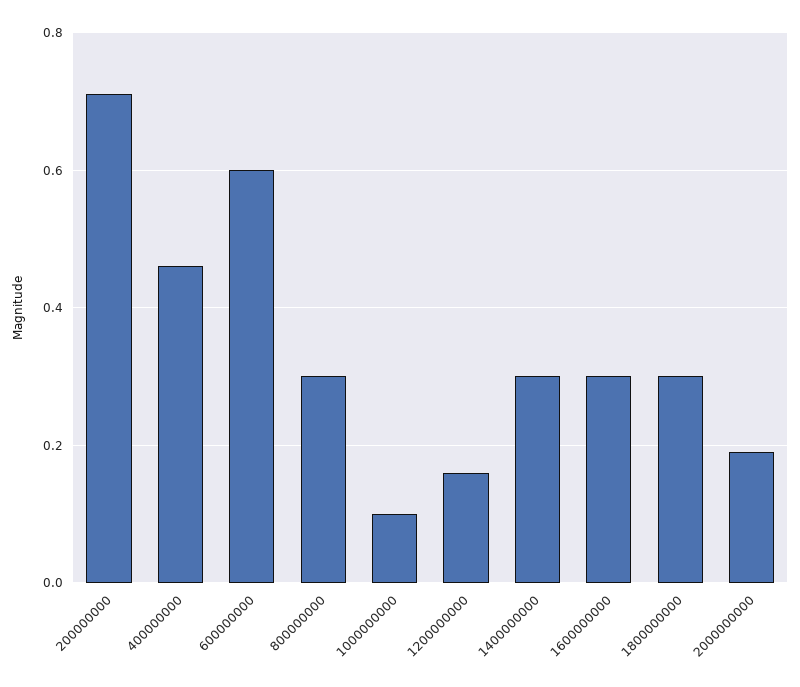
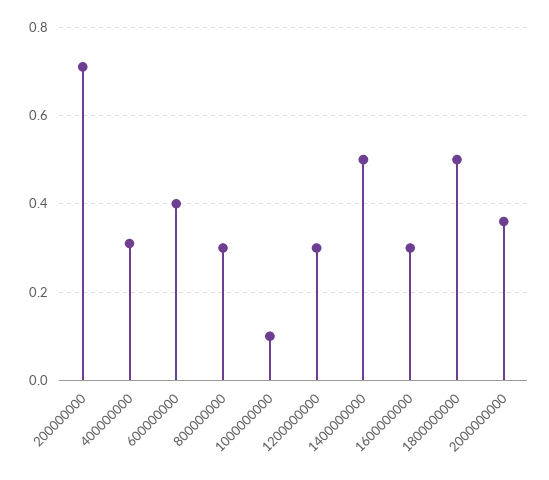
400000000: 0.45 -> 0.3
600000000: 0.6 -> 0.4
1200000000: 0.15 -> 0.3
1400000000: 0.3 -> 0.5
1800000000: 0.3 -> 0.5
2000000000: 0.2 -> 0.35

